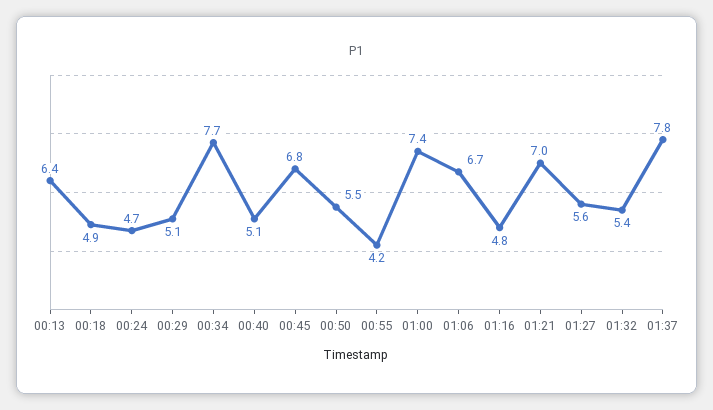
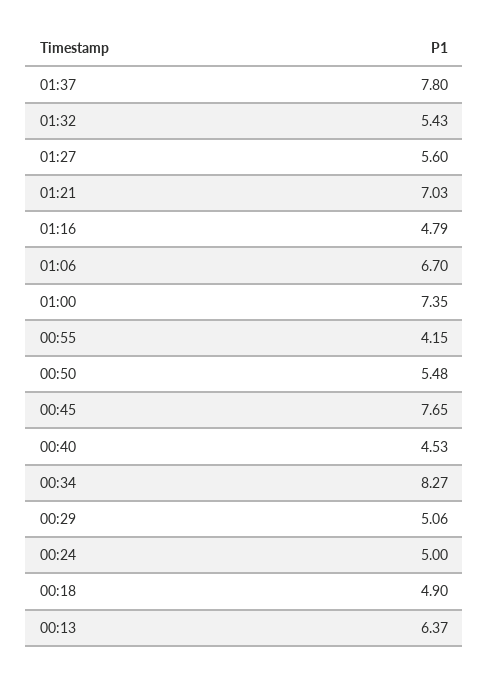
00:24: 4.7 -> 5
00:34: 7.7 -> 8.27
00:40: 5.1 -> 4.53
00:45: 6.8 -> 7.65

